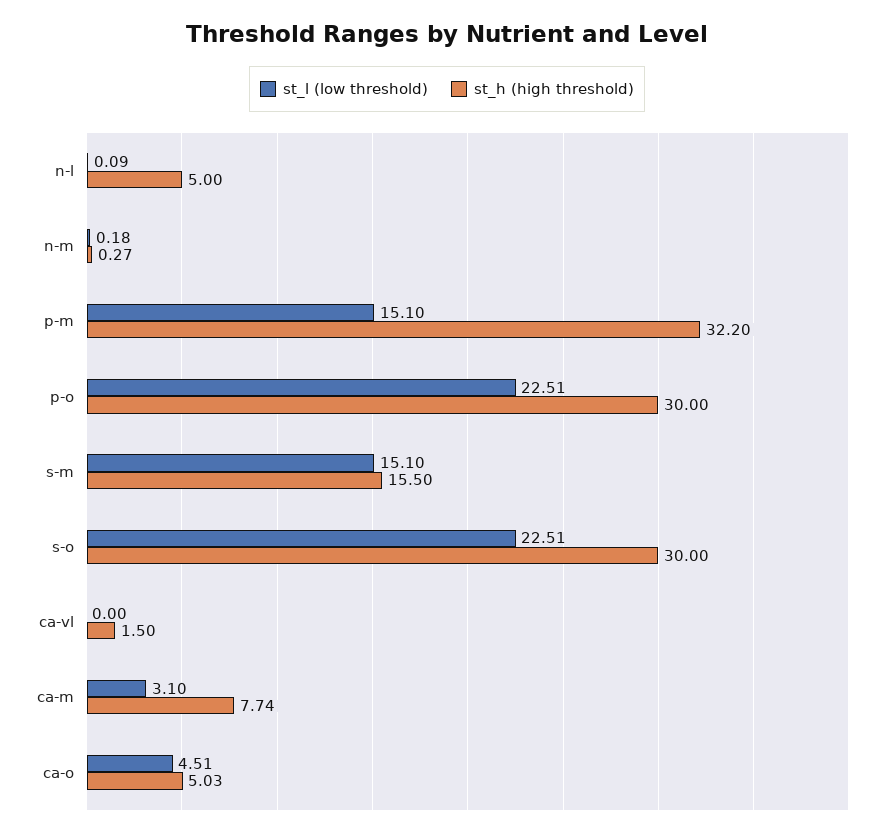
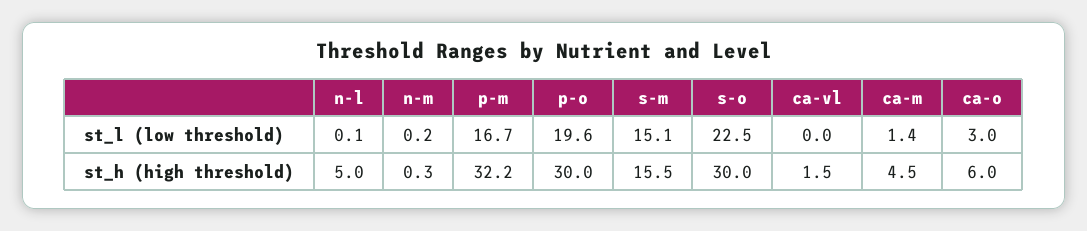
st_l (low threshold), p-m: 15.1 -> 16.7
st_l (low threshold), p-o: 22.51 -> 19.6
st_l (low threshold), ca-m: 3.1 -> 1.4
st_h (high threshold), ca-m: 7.74 -> 4.5
st_l (low threshold), ca-o: 4.51 -> 3
st_h (high threshold), ca-o: 5.03 -> 6

